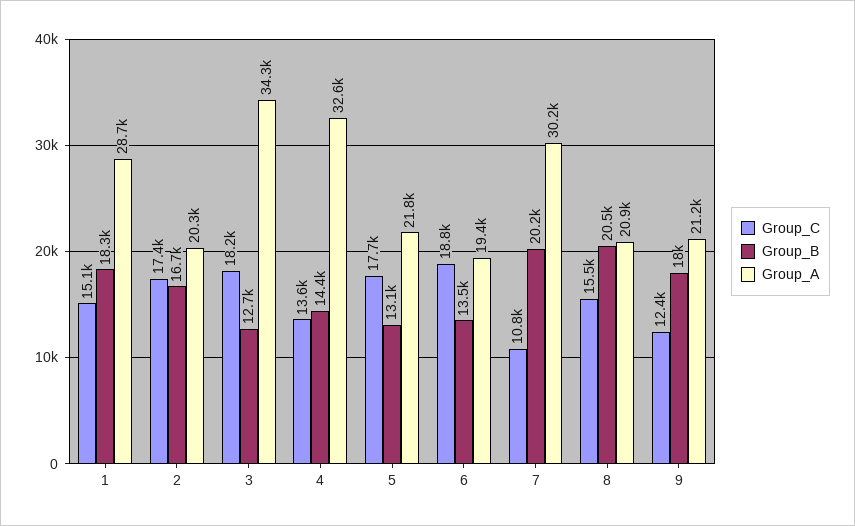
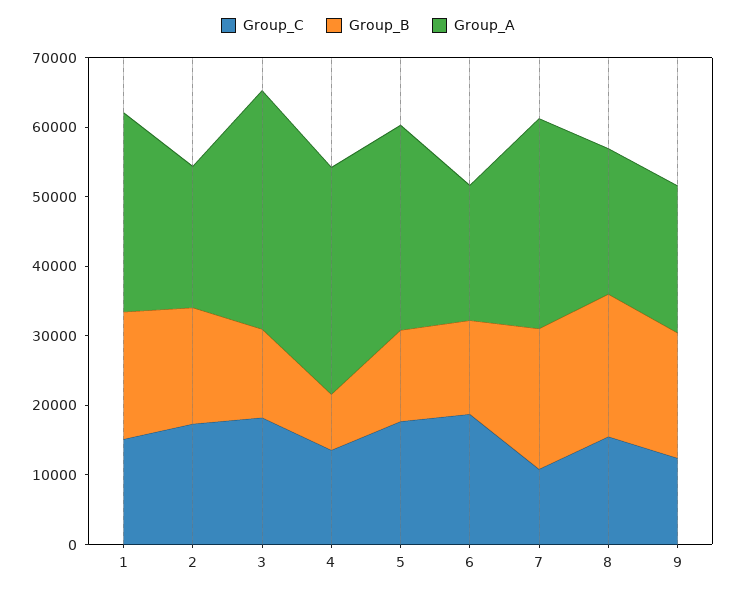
Group_B, 4: 14400 -> 8000
Group_A, 5: 21800 -> 30000

